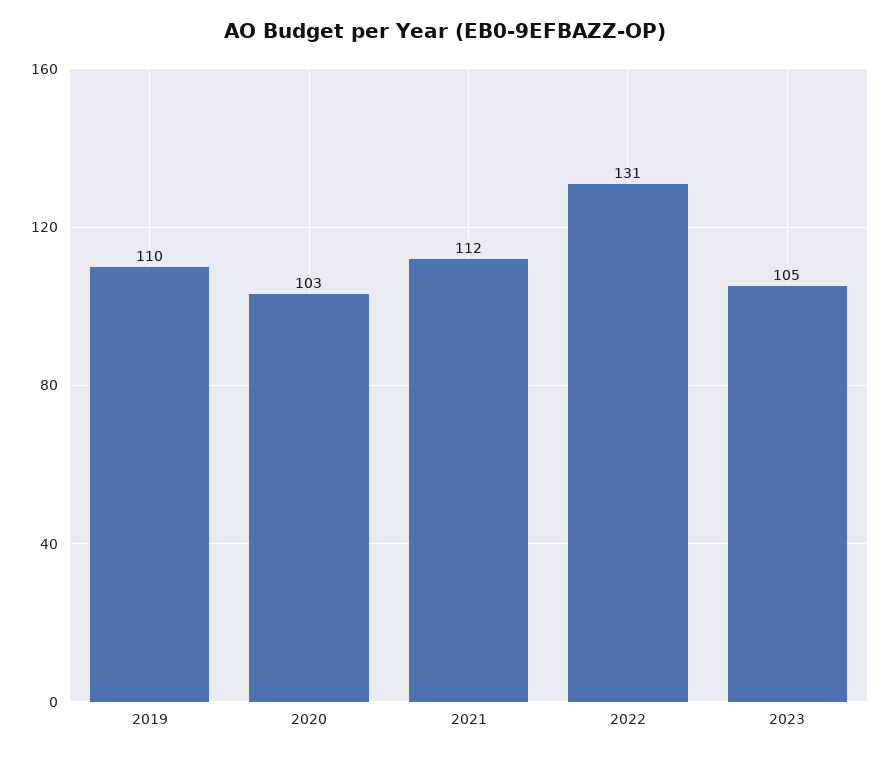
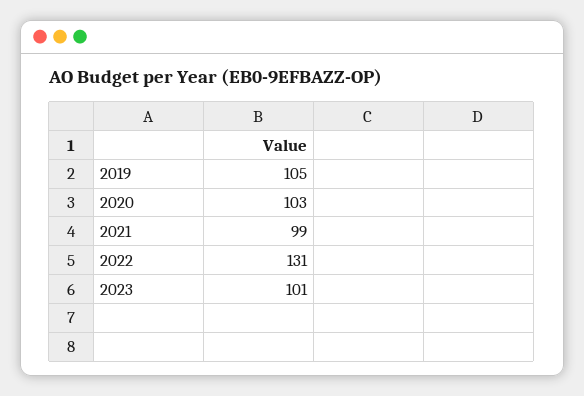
2019: 110 -> 105
2021: 112 -> 99
2023: 105 -> 101

